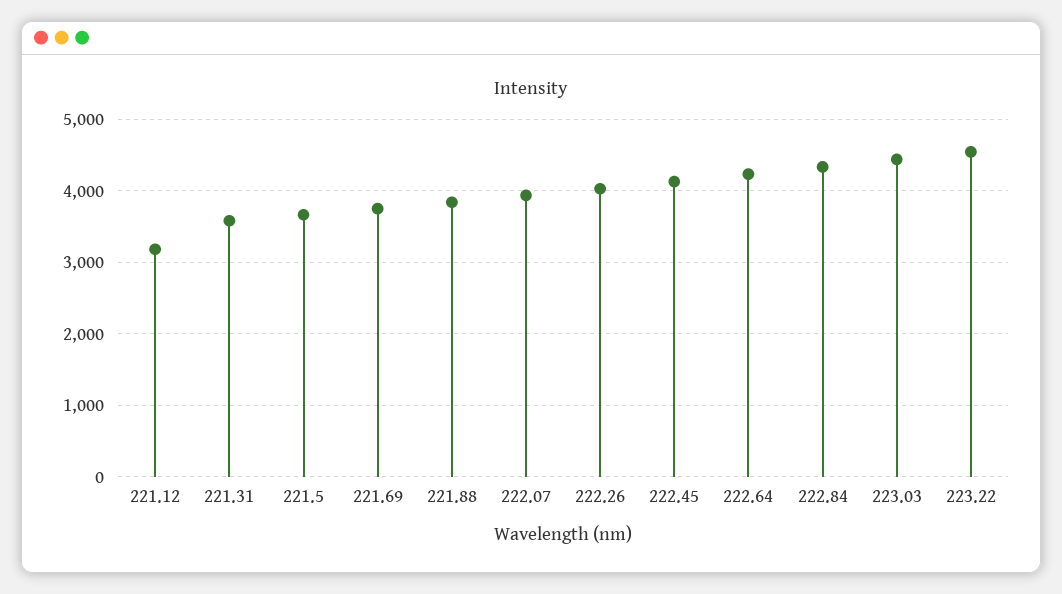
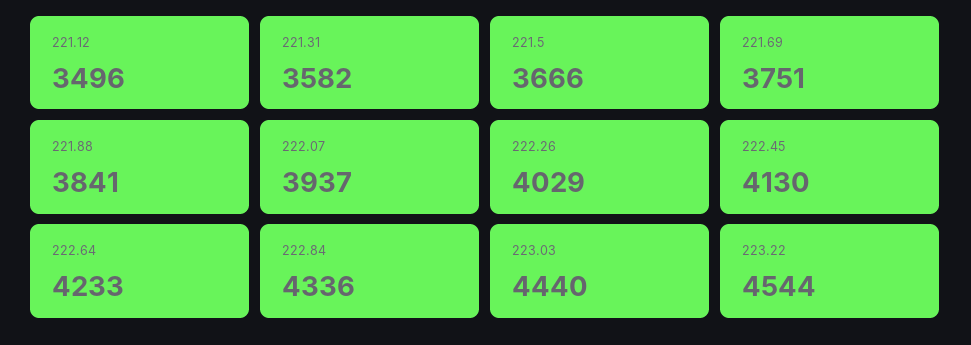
221.12: 3200 -> 3496

